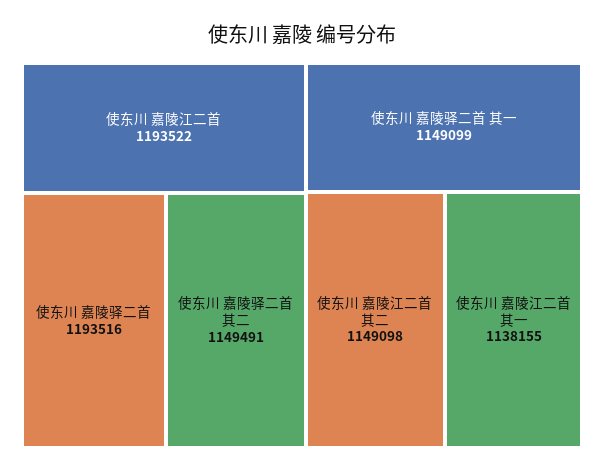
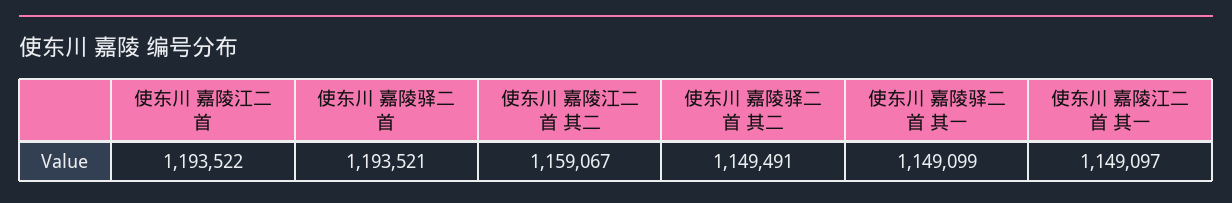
使东川 嘉陵驿二首: 1193516 -> 1193521
使东川 嘉陵江二首 其二: 1149098 -> 1159067
使东川 嘉陵江二首 其一: 1138155 -> 1149097

